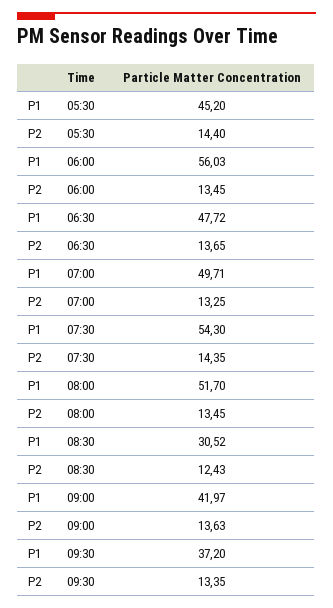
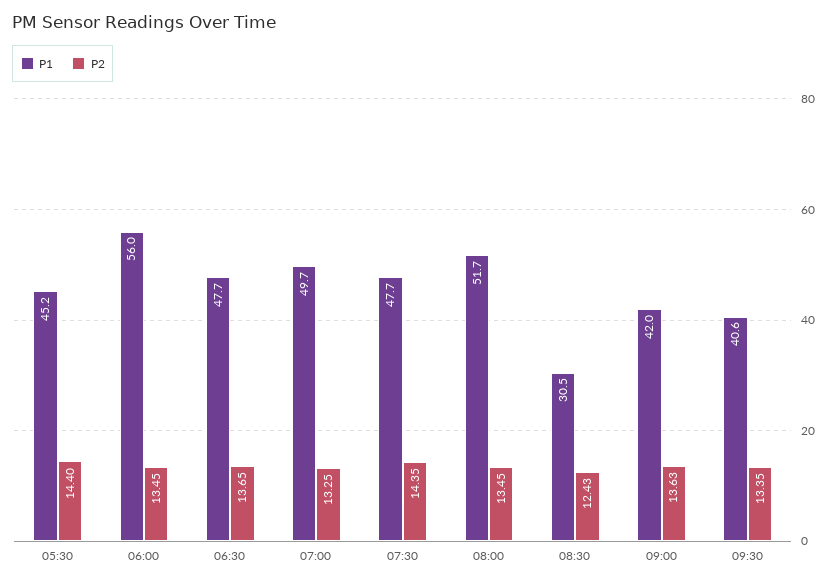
P1, 07:30: 54.3 -> 47.7
P1, 09:30: 37.2 -> 40.6

